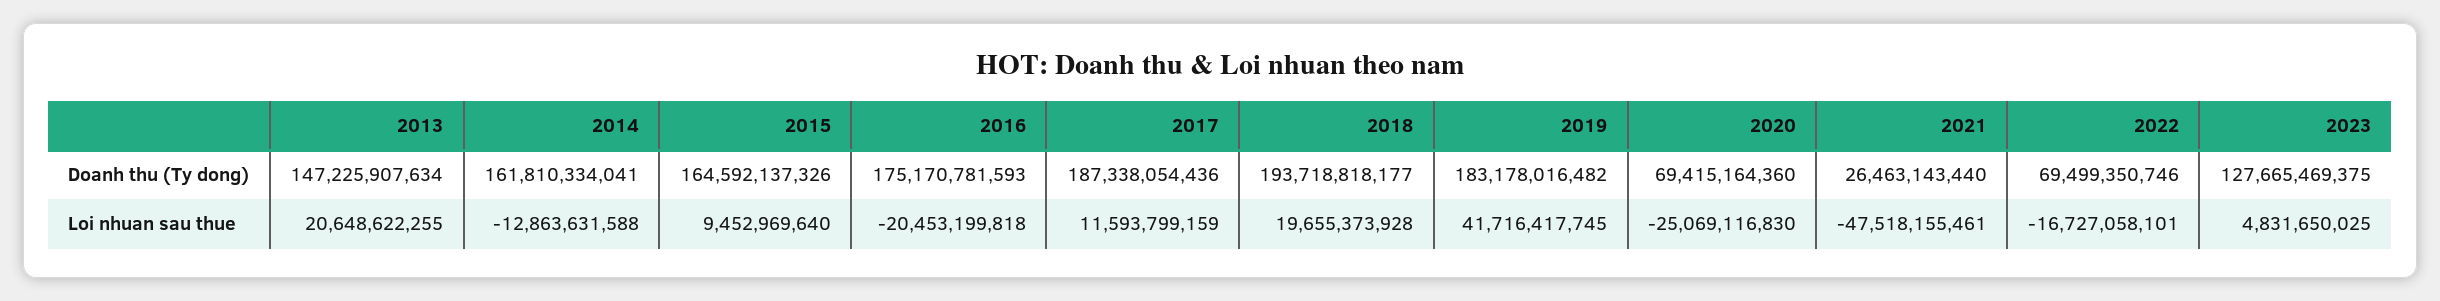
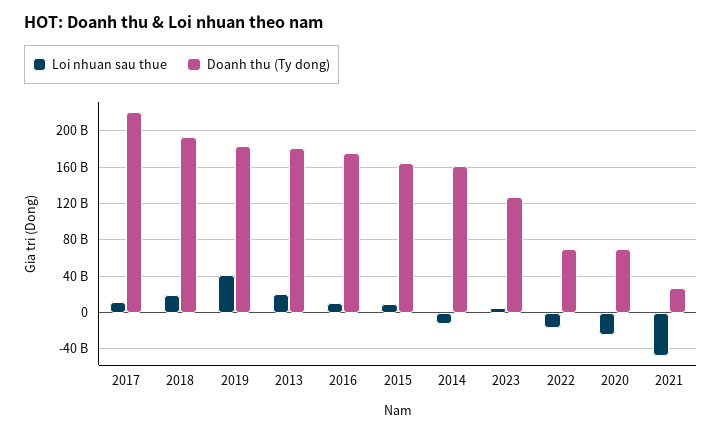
Doanh thu (Ty dong), 2013: 147225907634 -> 180000000000
Doanh thu (Ty dong), 2017: 187338054436 -> 220000000000
Loi nhuan sau thue, 2016: -20453199818 -> 10000000000

